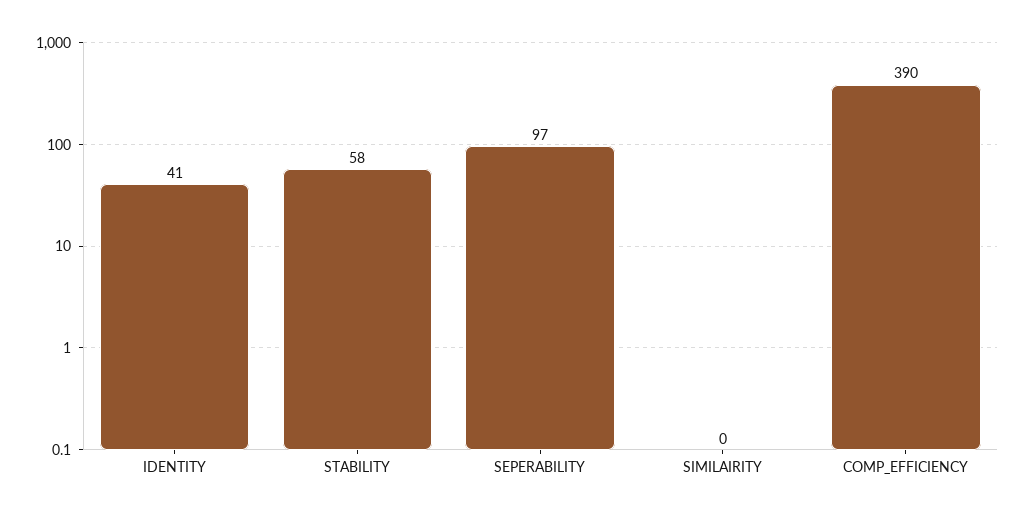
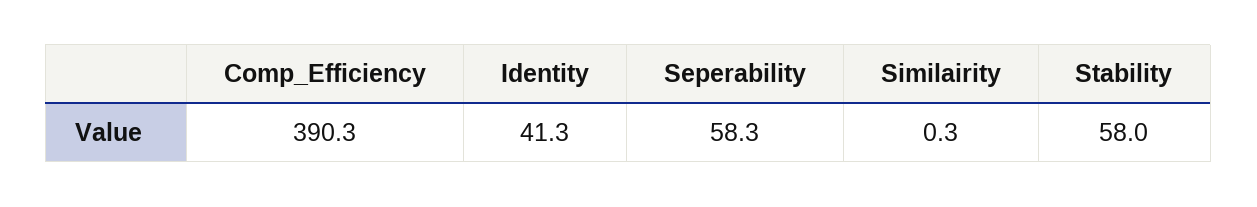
SEPERABILITY: 97 -> 58.3

